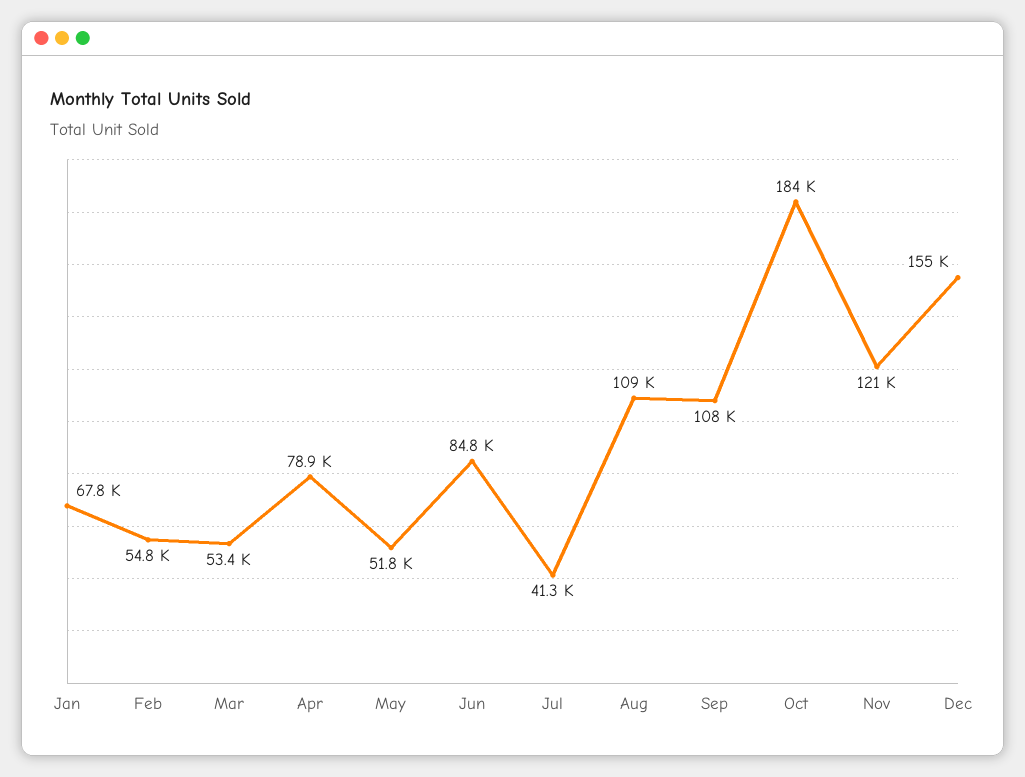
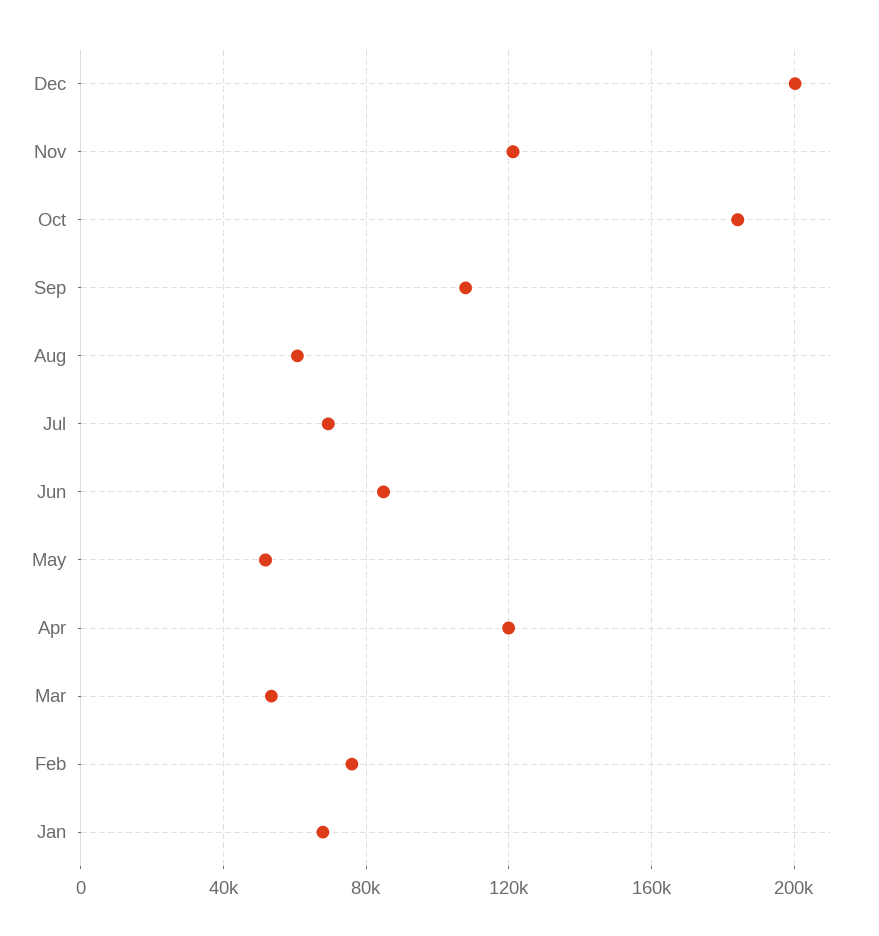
Feb: 54800 -> 75000
Apr: 78900 -> 120000
Jul: 41300 -> 70000
Aug: 109000 -> 60000
Dec: 155000 -> 200000

